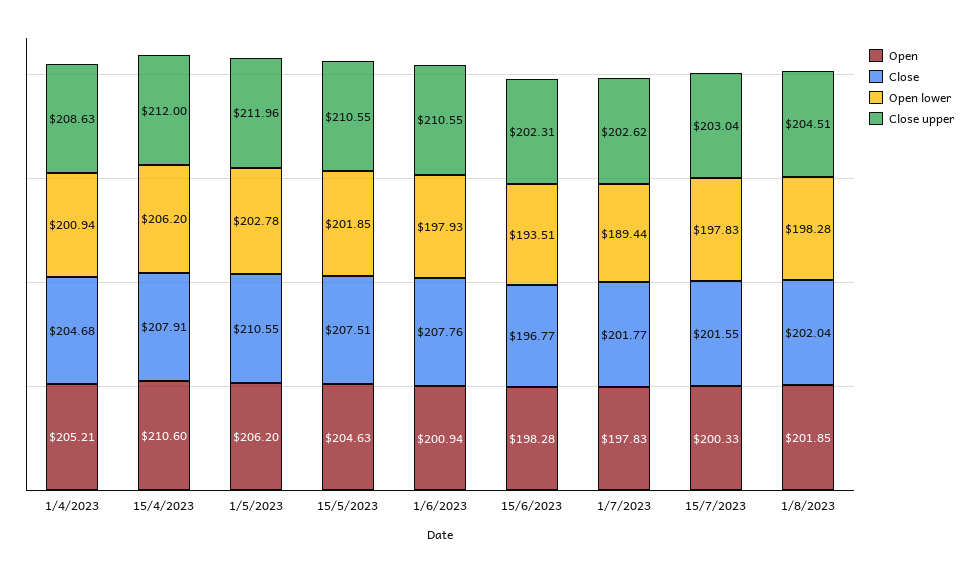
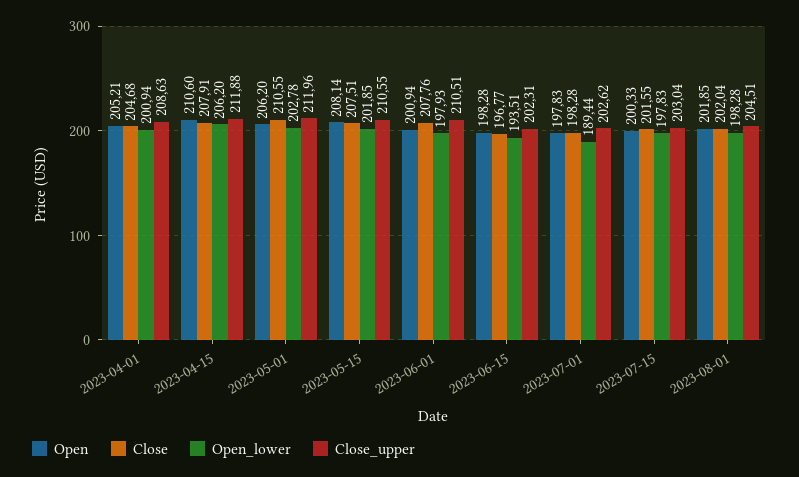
Close upper, 15/4/2023: 212 -> 211.88
Open, 15/5/2023: 204.63 -> 208.14
Close upper, 1/6/2023: 210.55 -> 210.51
Close, 1/7/2023: 201.77 -> 198.28

